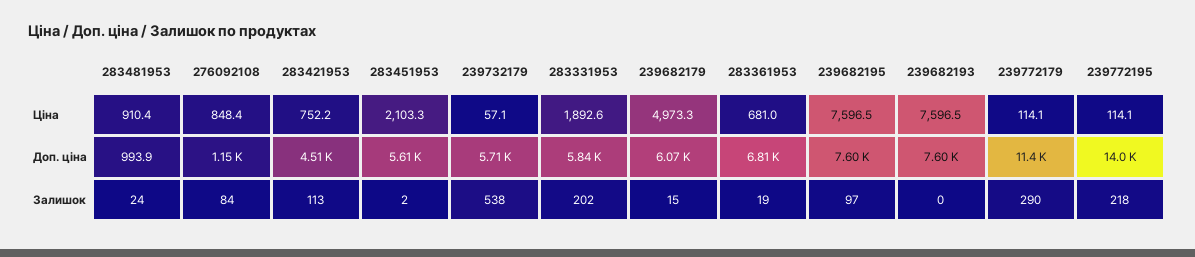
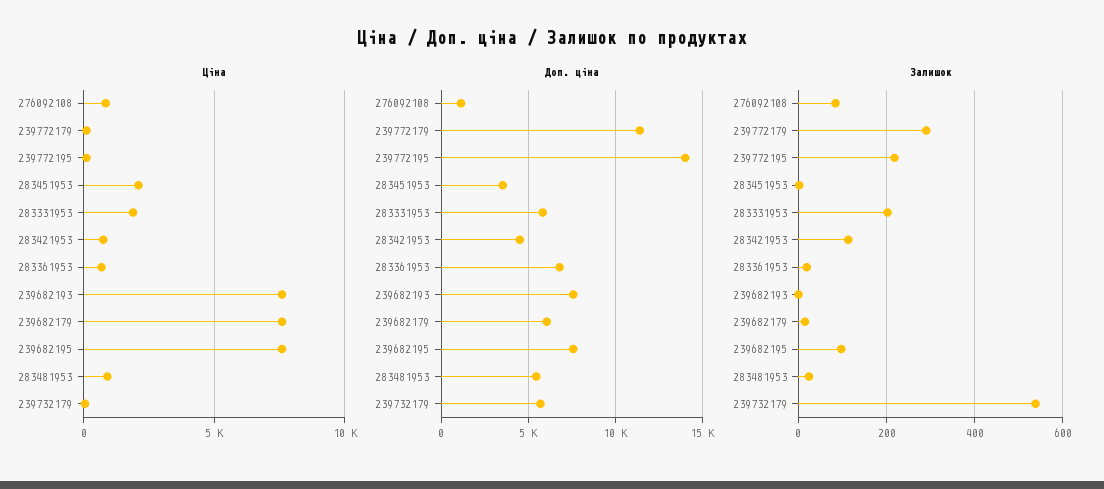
Ціна, 239682179: 4973.3 -> 7500
Доп. ціна, 283481953: 993.9 -> 5500
Доп. ціна, 283451953: 5610 -> 3500

